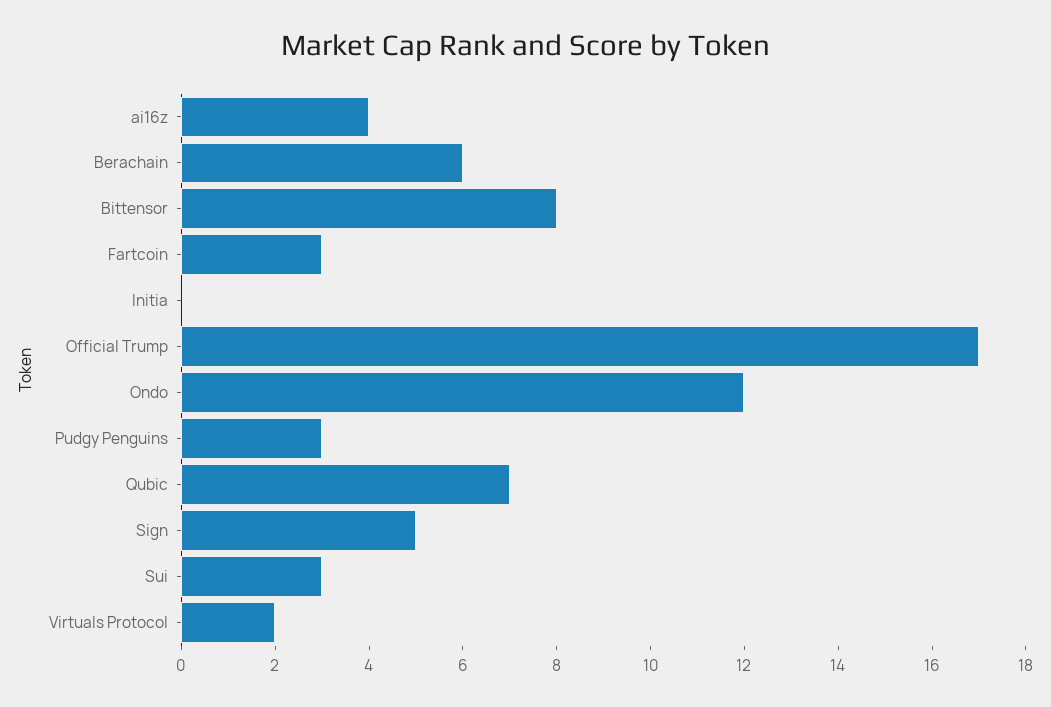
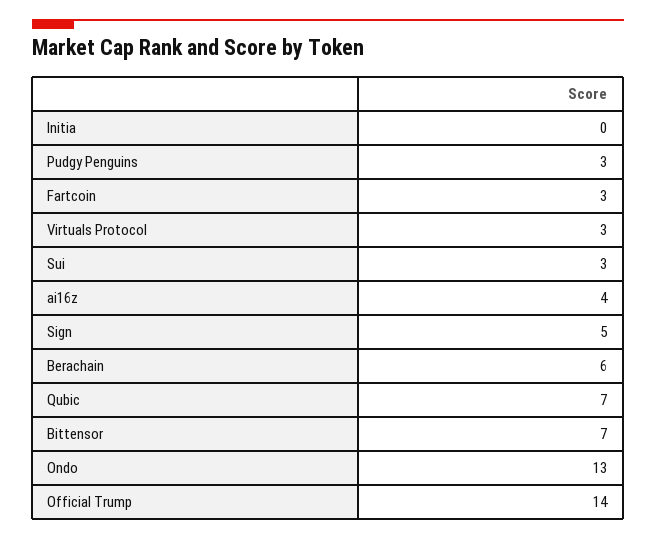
Bittensor: 8 -> 7
Official Trump: 17 -> 14
Ondo: 12 -> 13
Virtuals Protocol: 2 -> 3

